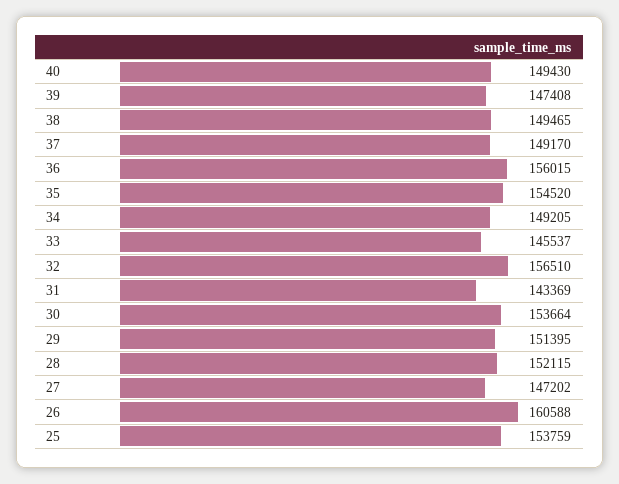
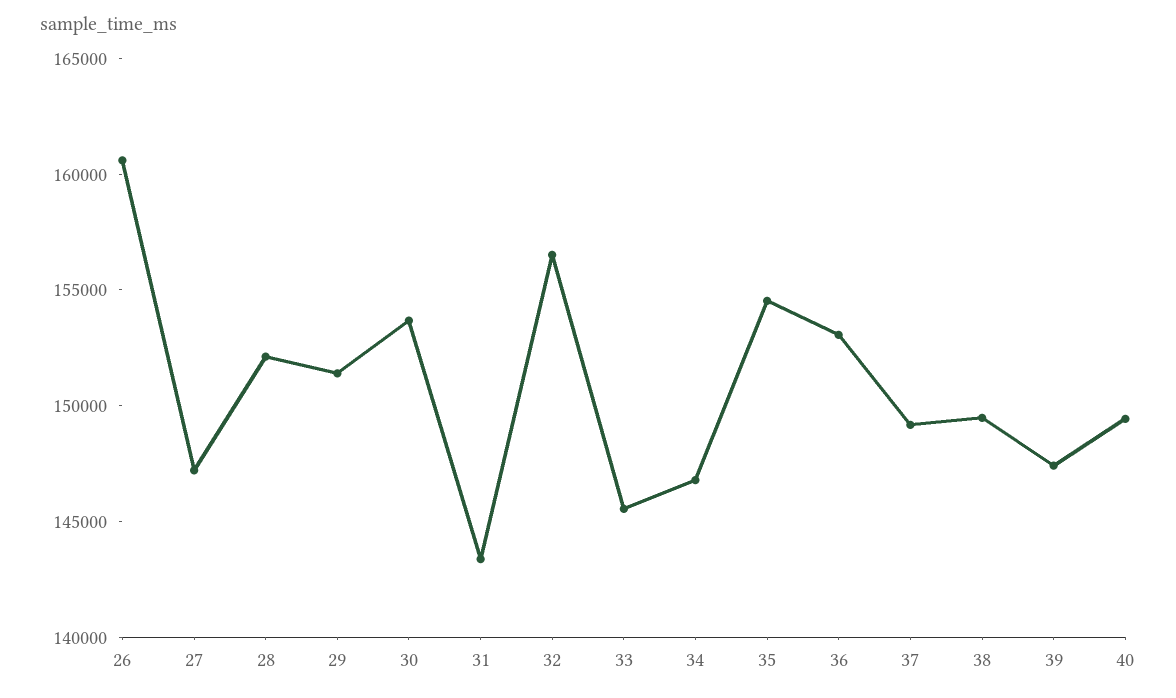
36: 156015 -> 153000
34: 149205 -> 147000
25: 153759 -> none

